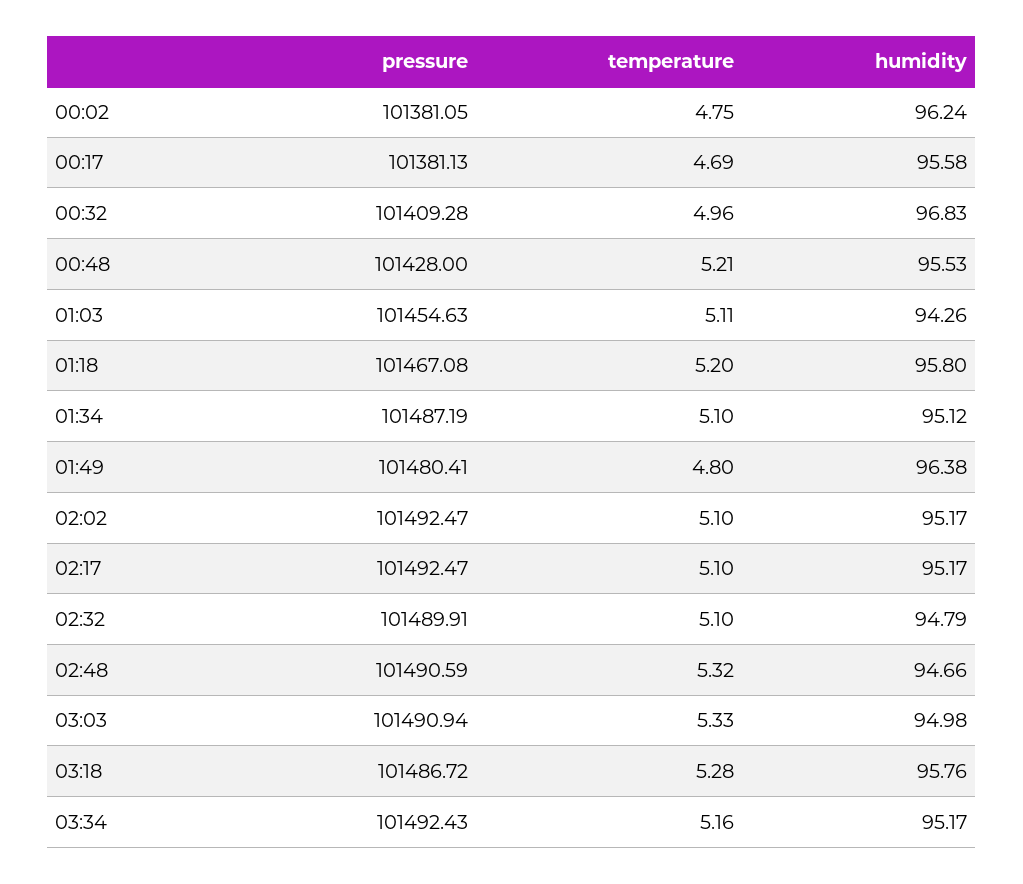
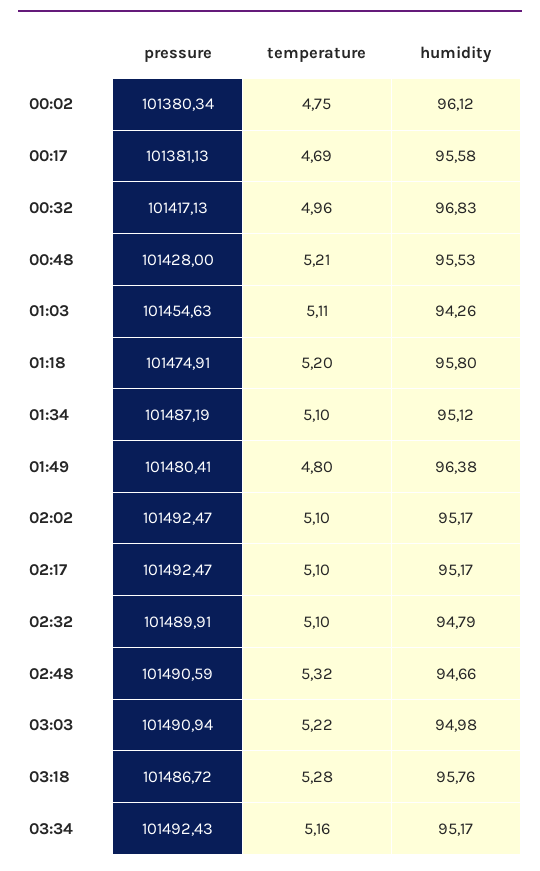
pressure, 00:02: 101381.05 -> 101380.34
humidity, 00:02: 96.24 -> 96.12
pressure, 00:32: 101409.28 -> 101417.13
pressure, 01:18: 101467.08 -> 101474.91
temperature, 03:03: 5.33 -> 5.22

